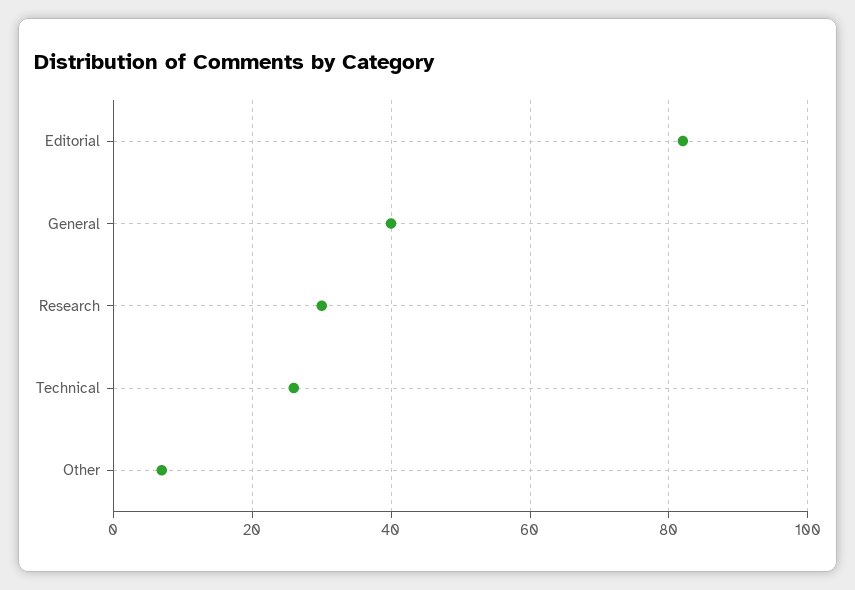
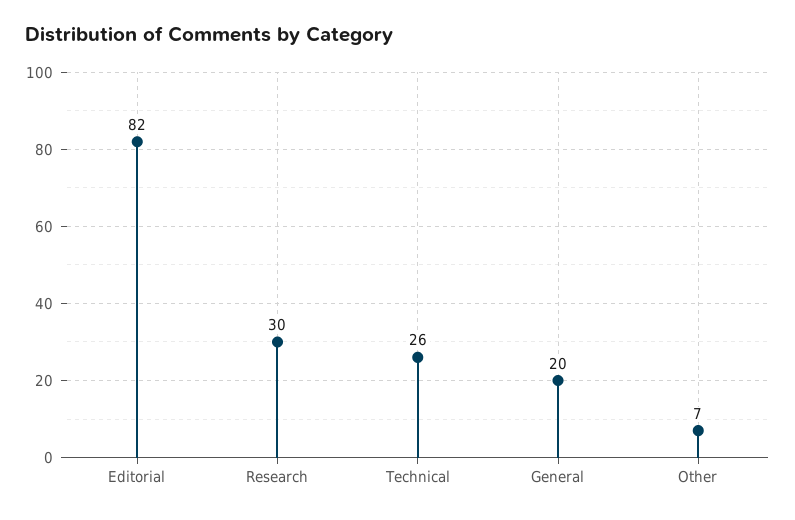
General: 40 -> 20

